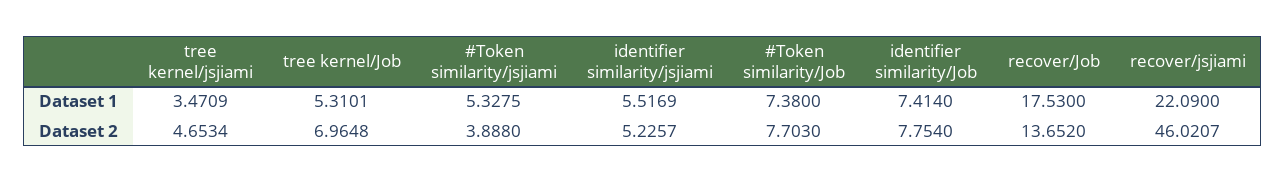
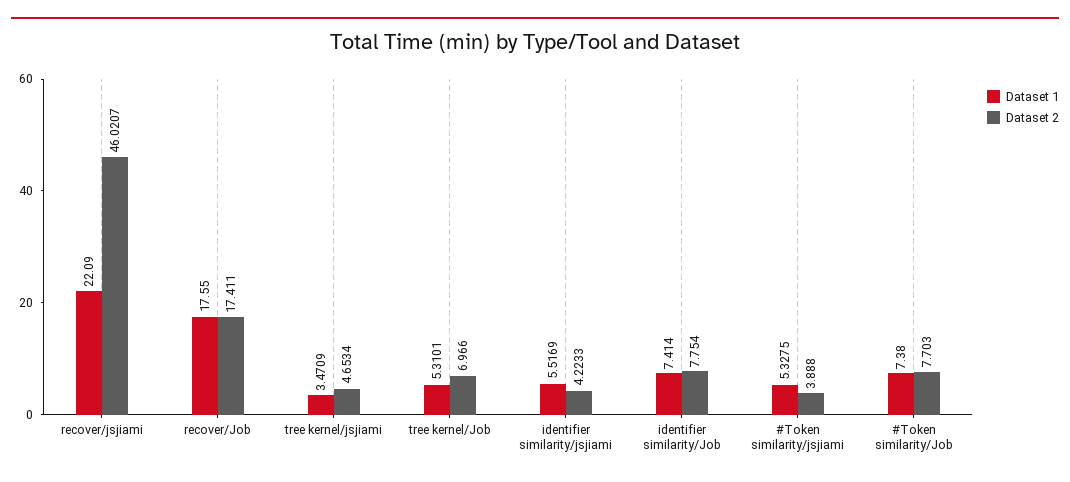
Dataset 1, recover/Job: 17.53 -> 17.55
Dataset 2, tree kernel/Job: 6.9648 -> 6.966
Dataset 2, identifier similarity/jsjiami: 5.2257 -> 4.2233
Dataset 2, recover/Job: 13.652 -> 17.411

